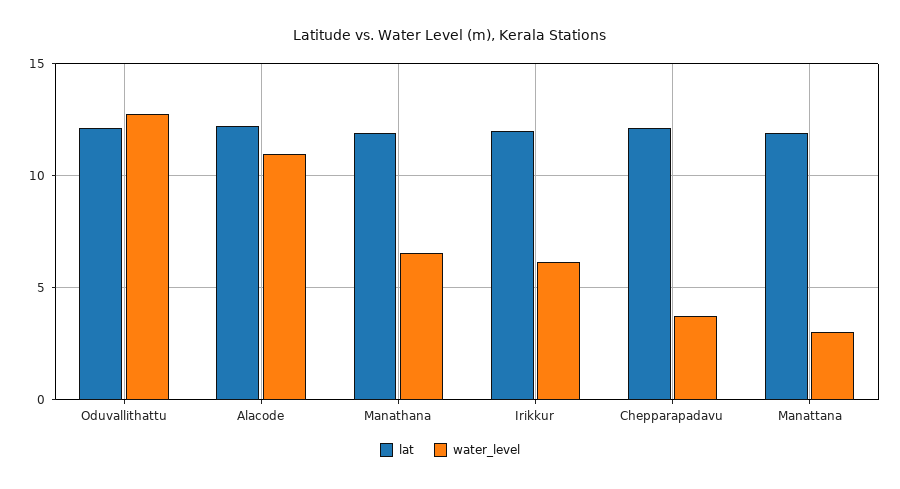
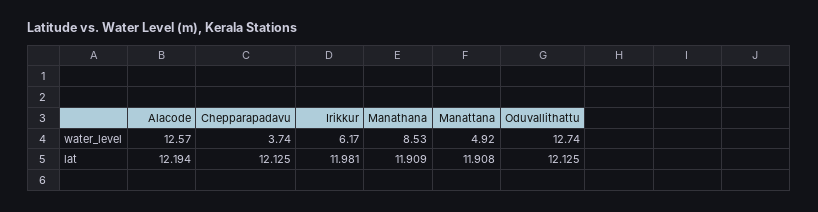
water_level, Alacode: 11 -> 12.57
water_level, Manathana: 6.5 -> 8.53
water_level, Manattana: 3 -> 4.92

